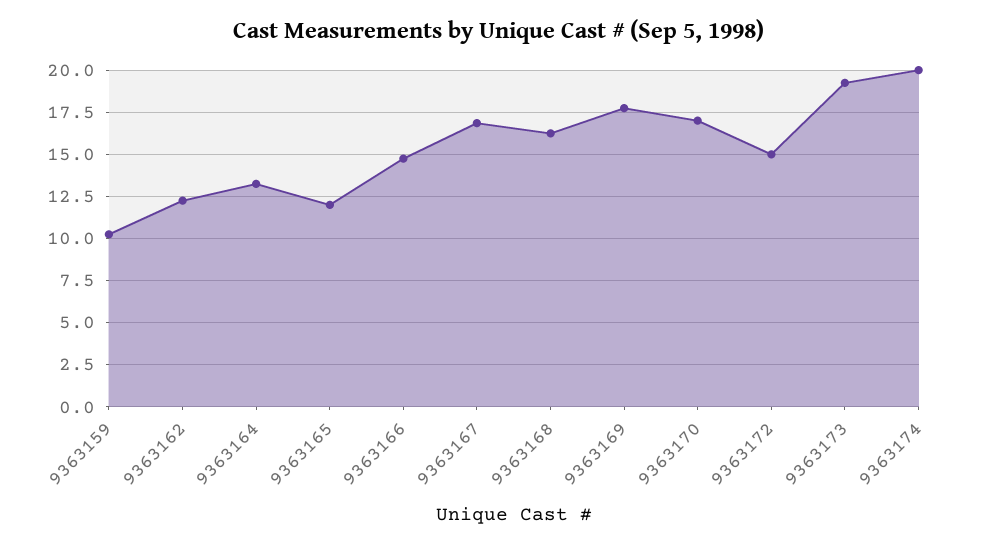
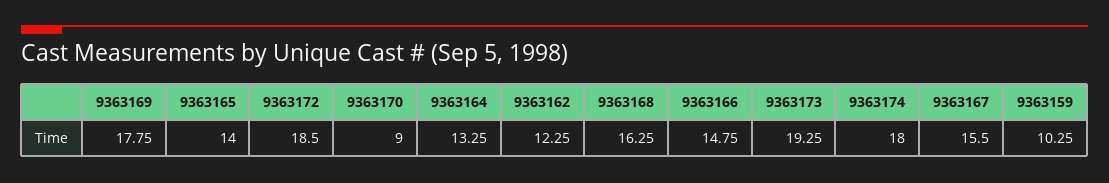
9363165: 12 -> 14
9363167: 17 -> 15.5
9363170: 17 -> 9
9363172: 15 -> 18.5
9363174: 20 -> 18

